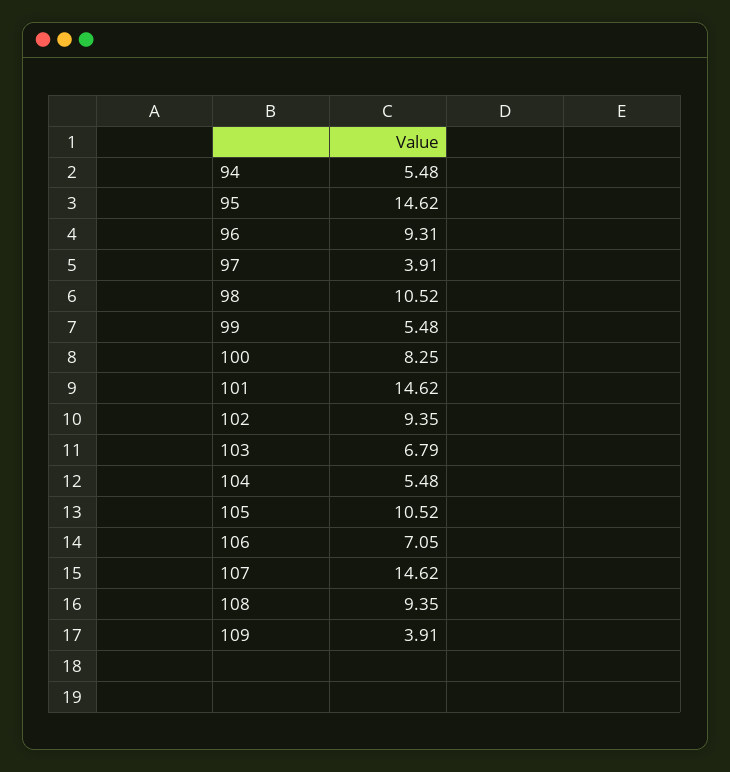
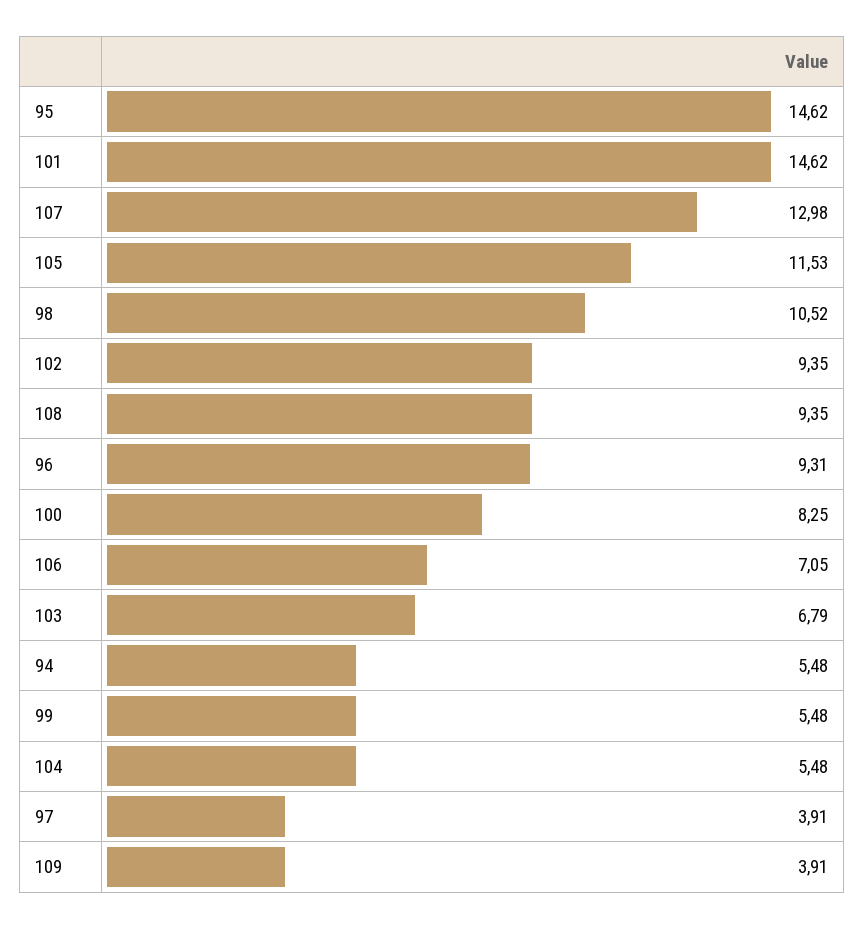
105: 10.52 -> 11.53
107: 14.62 -> 12.98

